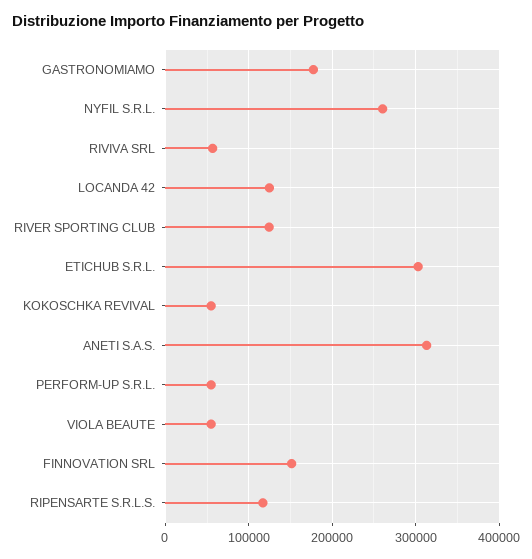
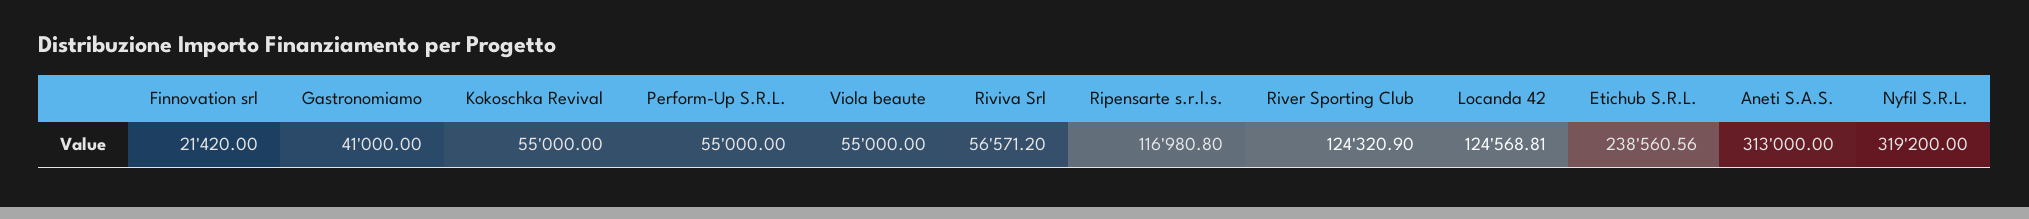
GASTRONOMIAMO: 180000 -> 41000
NYFIL S.R.L.: 260000 -> 319200
ETICHUB S.R.L.: 300000 -> 238560.56
FINNOVATION SRL: 150000 -> 21420

